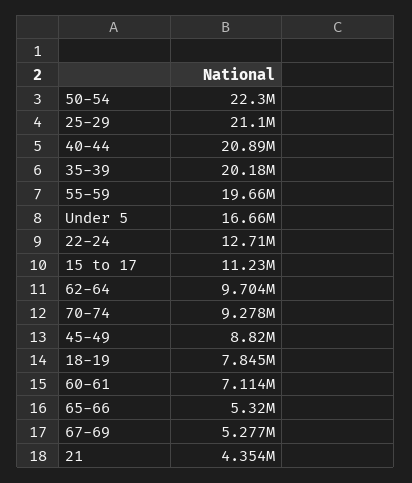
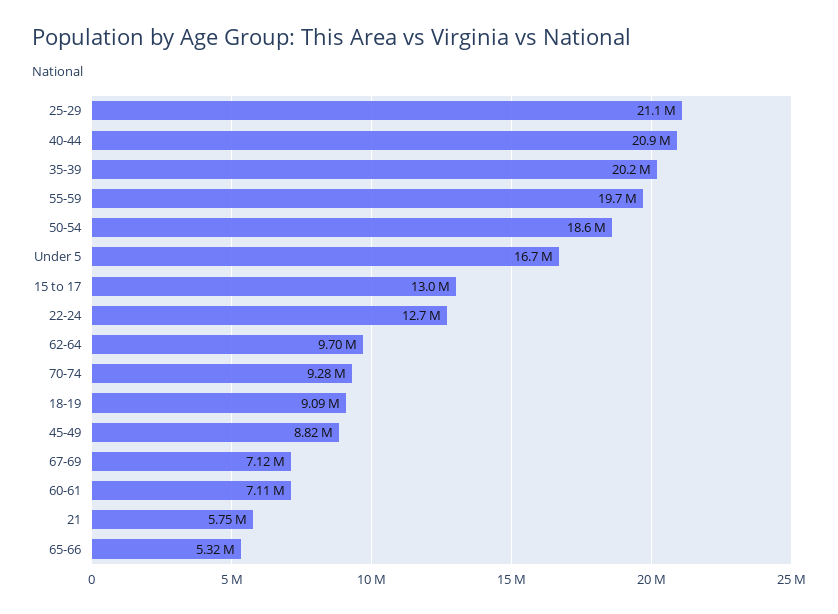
50-54: 22300000 -> 18600000
15 to 17: 11230000 -> 13000000
18-19: 7845000 -> 9090000
67-69: 5277000 -> 7120000
21: 4354000 -> 5750000

